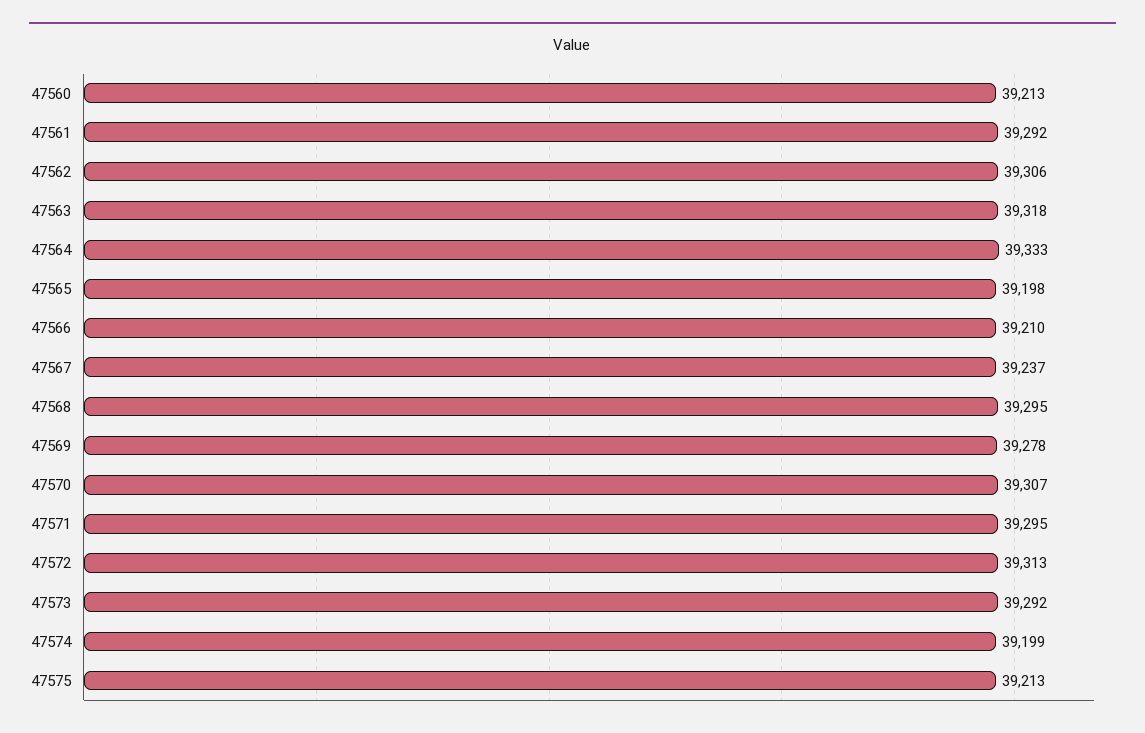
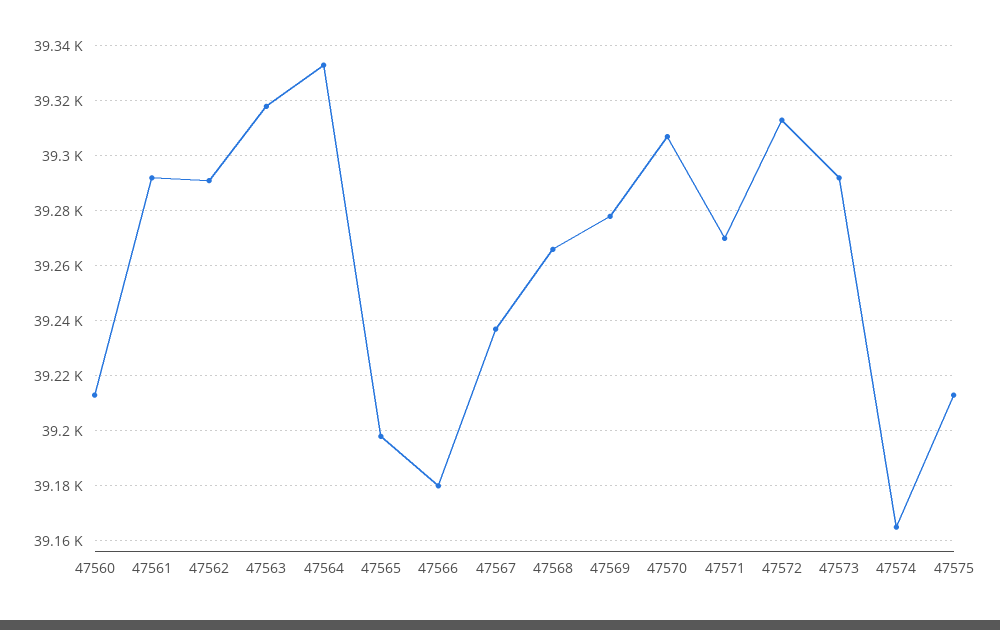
47562: 39306 -> 39290
47566: 39210 -> 39180
47568: 39295 -> 39265
47571: 39295 -> 39270
47574: 39199 -> 39165

